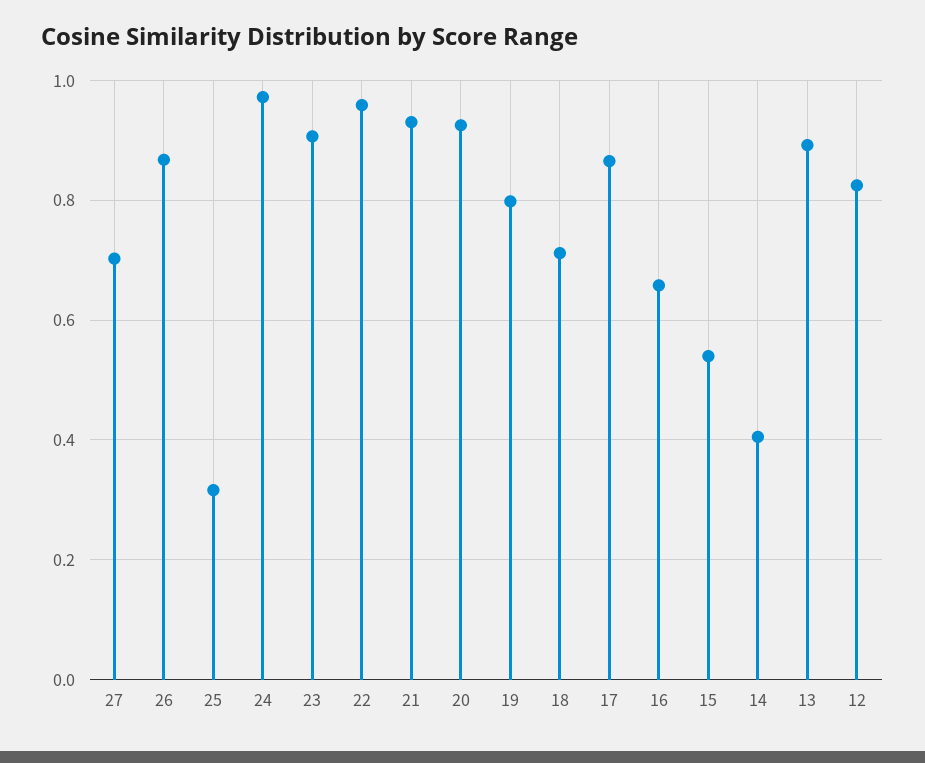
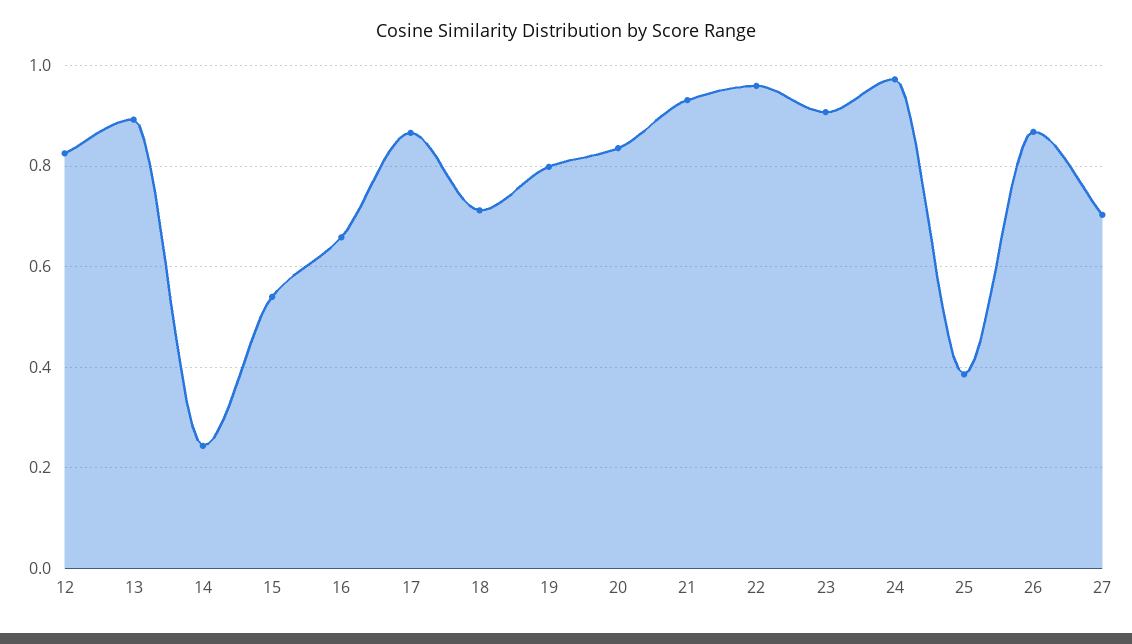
25: 0.32 -> 0.38
20: 0.92 -> 0.84
14: 0.4 -> 0.24

